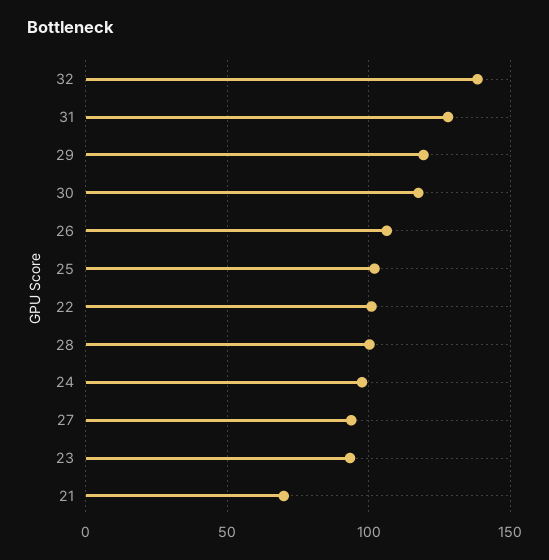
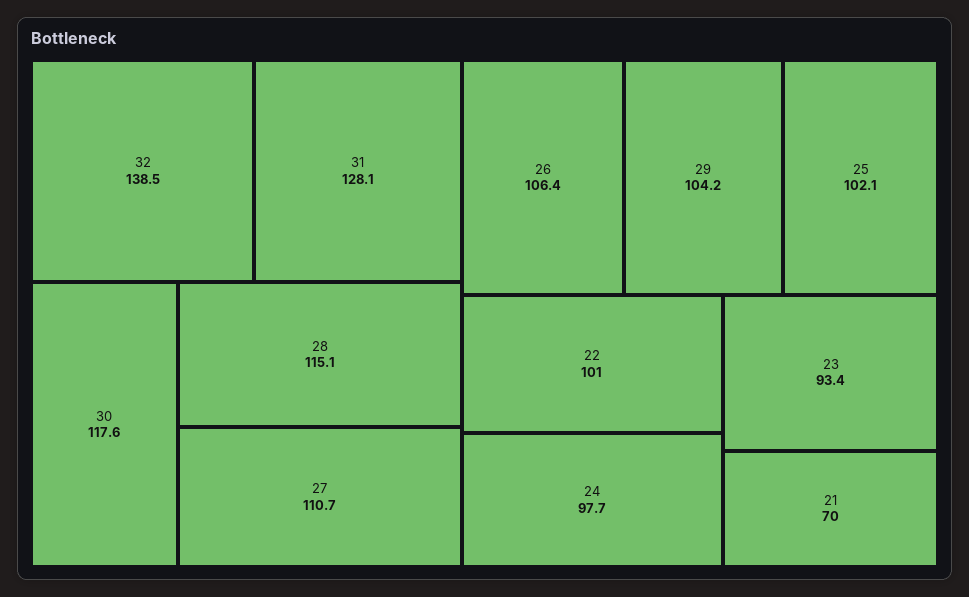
29: 120 -> 104.2
28: 100 -> 115.1
27: 95 -> 110.7

